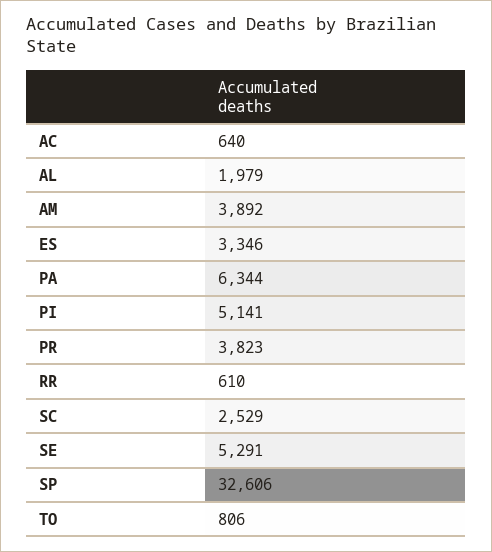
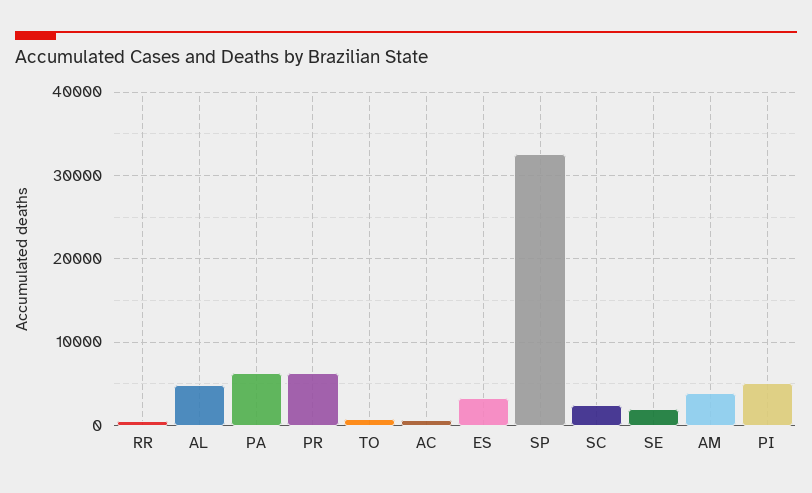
AL: 1979 -> 5000
PR: 3823 -> 6000
SE: 5291 -> 2000

